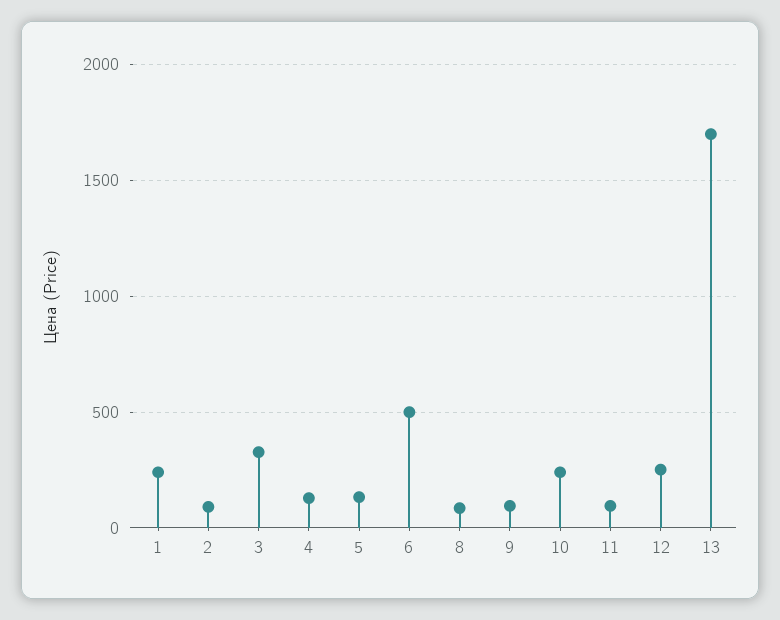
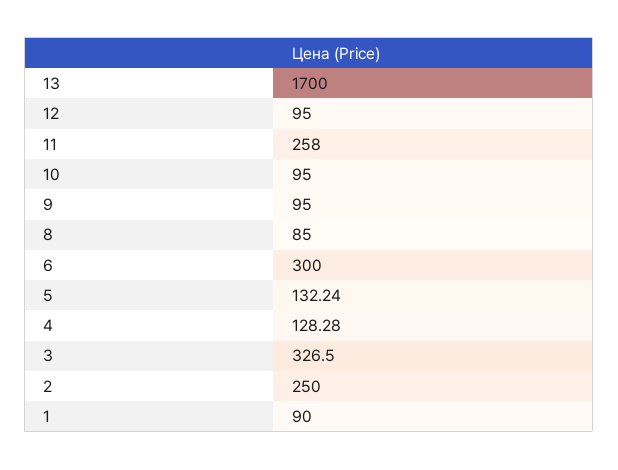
1: 250 -> 90
2: 100 -> 250
6: 500 -> 300
10: 250 -> 95
11: 100 -> 258
12: 250 -> 95

